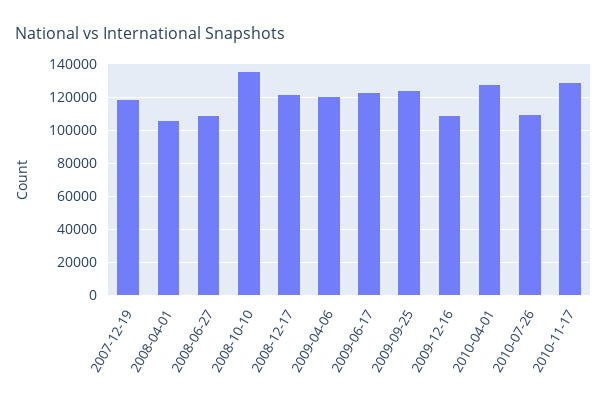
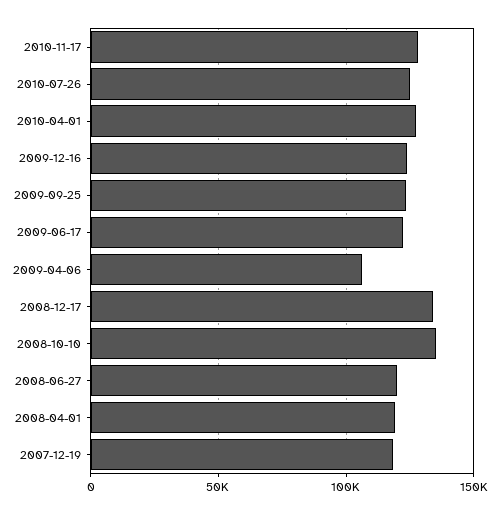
2008-04-01: 105000 -> 120000
2008-06-27: 110000 -> 120000
2008-12-17: 120000 -> 135000
2009-04-06: 120000 -> 105000
2009-12-16: 110000 -> 125000
2010-07-26: 110000 -> 125000

